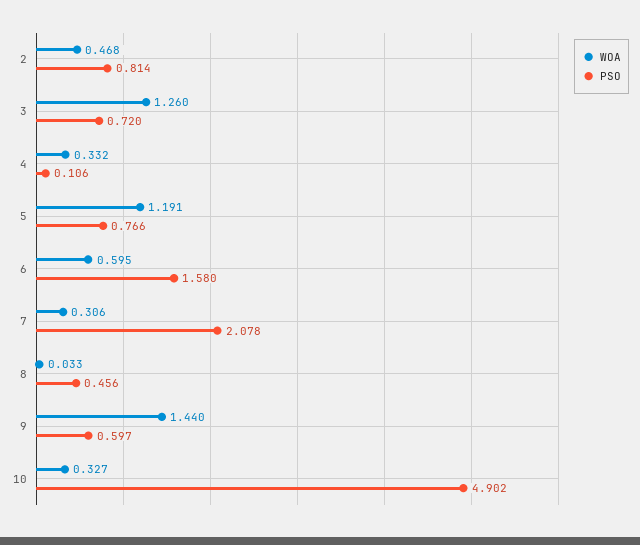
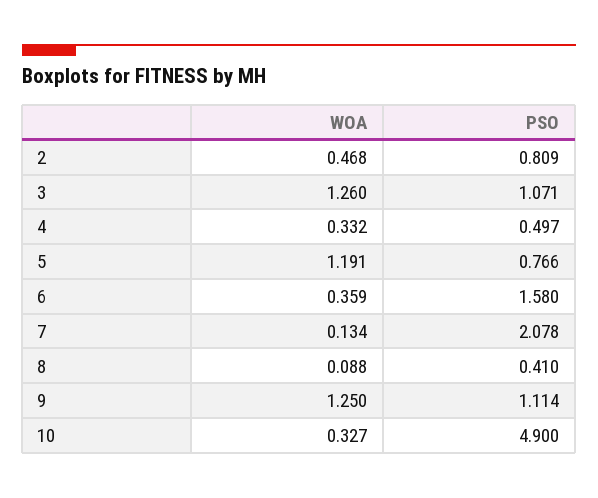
PSO, 2: 0.814 -> 0.809
PSO, 3: 0.72 -> 1.071
PSO, 4: 0.106 -> 0.497
WOA, 6: 0.595 -> 0.359
WOA, 7: 0.306 -> 0.134
WOA, 8: 0.033 -> 0.088
PSO, 8: 0.456 -> 0.41
WOA, 9: 1.44 -> 1.25
PSO, 9: 0.597 -> 1.114
PSO, 10: 4.902 -> 4.9

